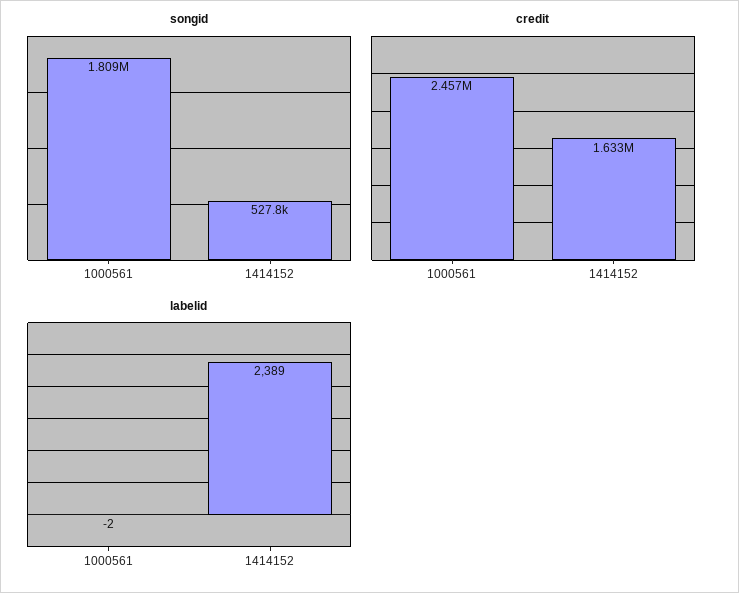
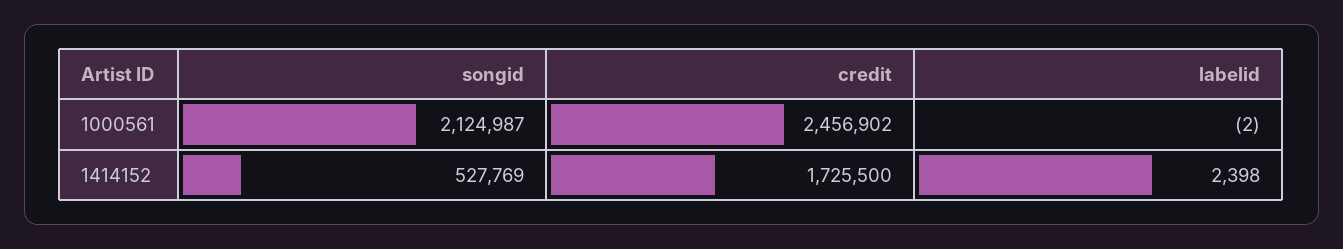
songid, 1000561: 1809000 -> 2124987
credit, 1414152: 1633000 -> 1725500
labelid, 1414152: 2389 -> 2398

